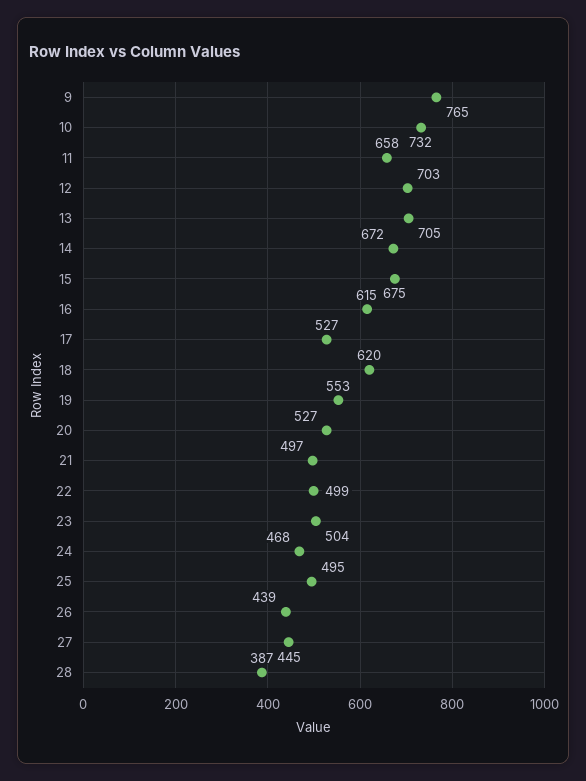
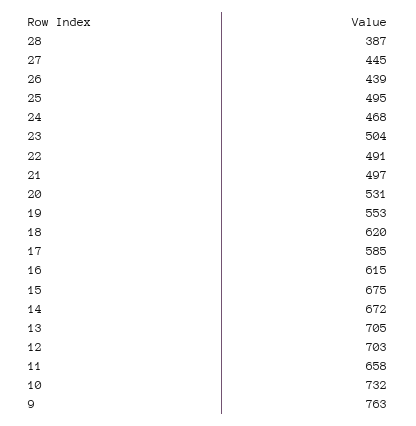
9: 765 -> 763
17: 527 -> 585
20: 527 -> 531
22: 499 -> 491

